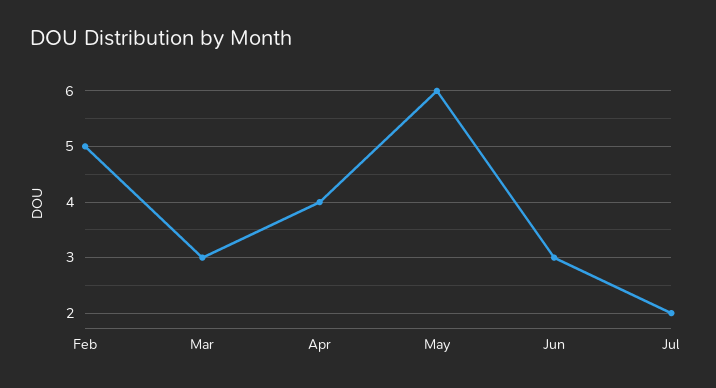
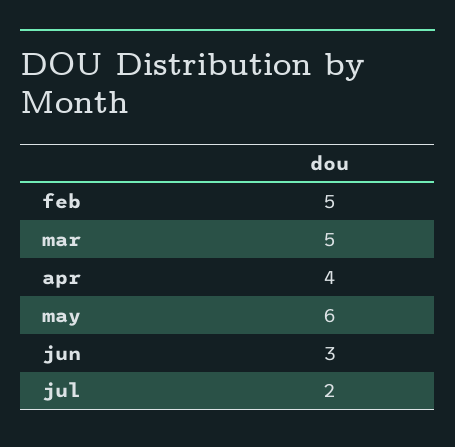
Mar: 3 -> 5

